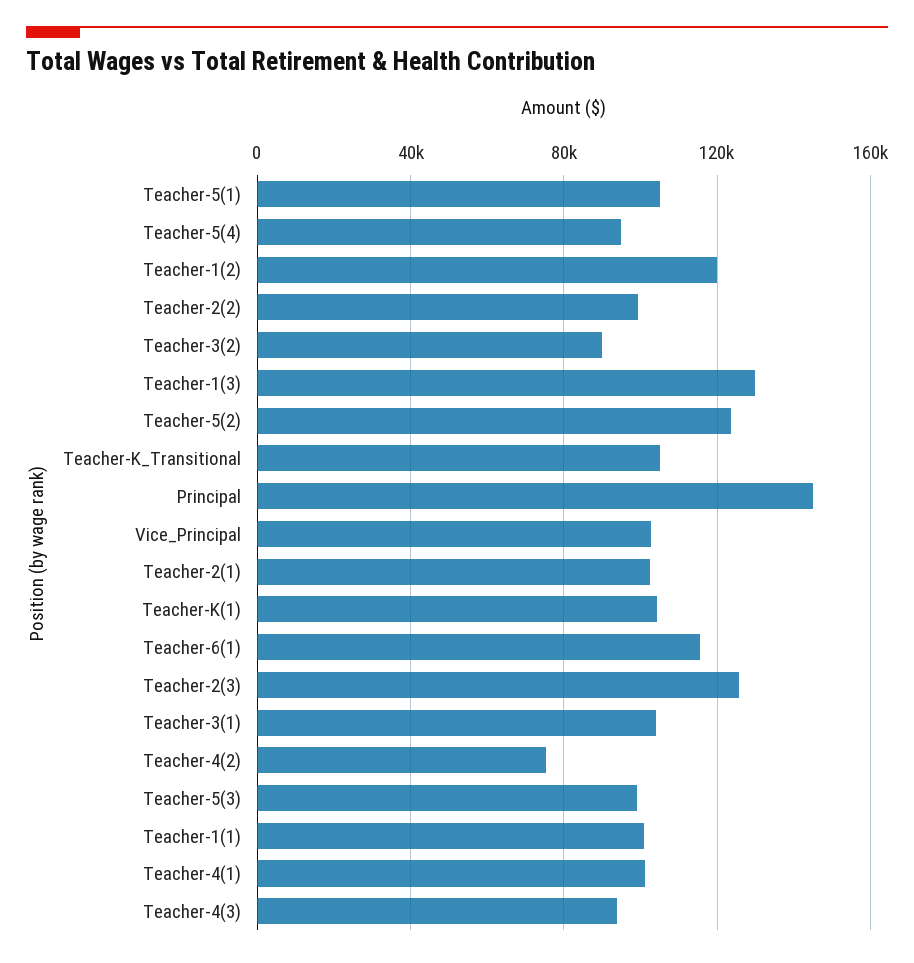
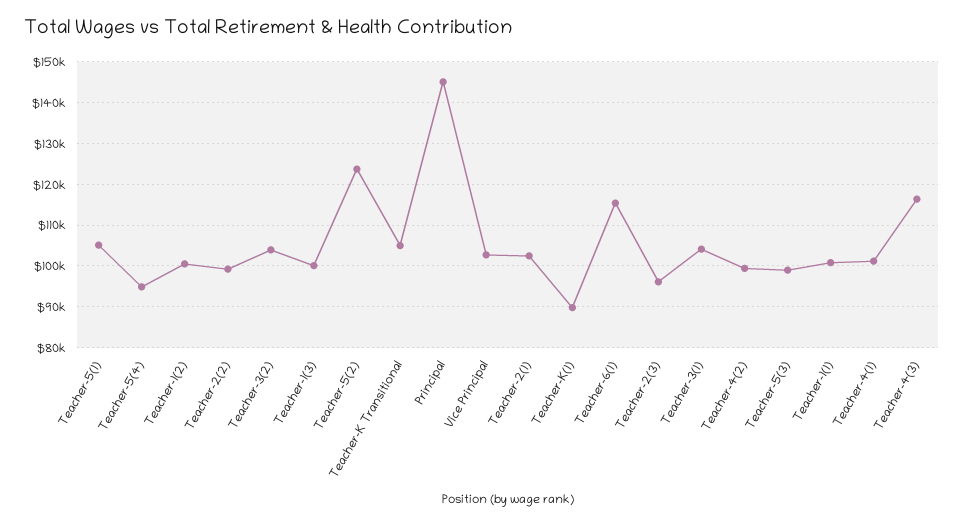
Teacher-1(2): 120000 -> 100000
Teacher-3(2): 90000 -> 104000
Teacher-1(3): 130000 -> 100000
Teacher-K(1): 105000 -> 90000
Teacher-2(3): 125000 -> 96000
Teacher-4(2): 75000 -> 100000
Teacher-4(3): 95000 -> 116000

